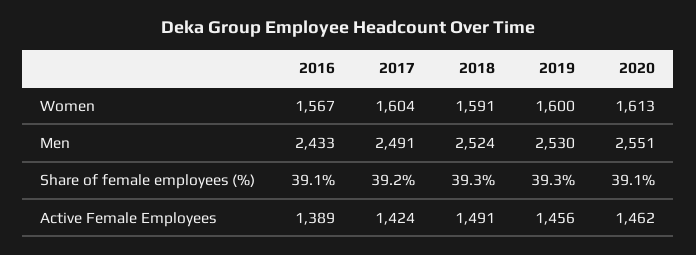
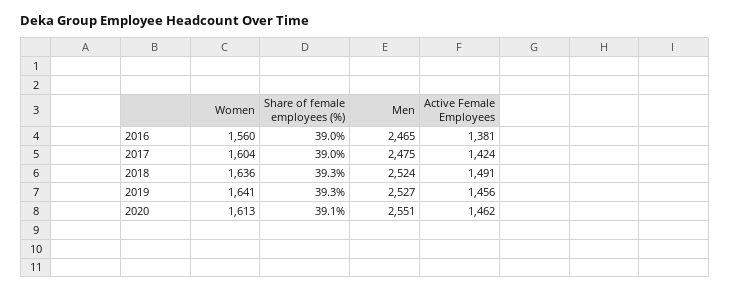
2016, Women: 1567 -> 1560
2018, Women: 1591 -> 1636
2019, Women: 1600 -> 1641
2016, Men: 2433 -> 2465
2017, Men: 2491 -> 2475
2019, Men: 2530 -> 2527
2016, Share of female employees (%): 39.1 -> 39
2017, Share of female employees (%): 39.2 -> 39
2016, Active Female Employees: 1389 -> 1381

